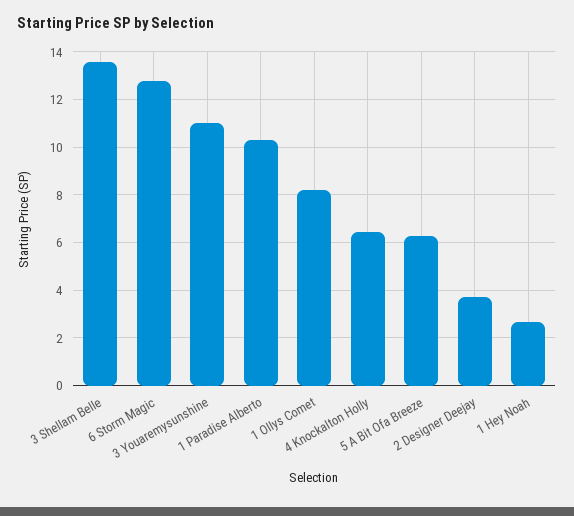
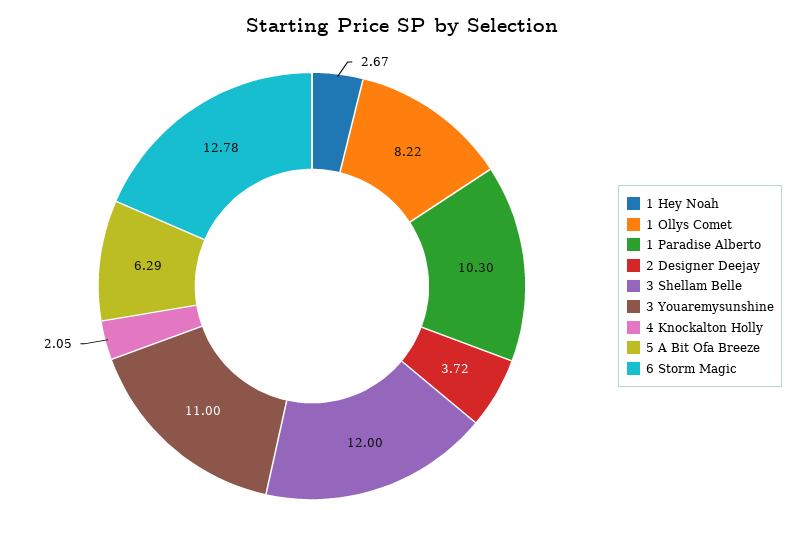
3 Shellam Belle: 13.5 -> 12
4 Knockalton Holly: 6.5 -> 2.05

